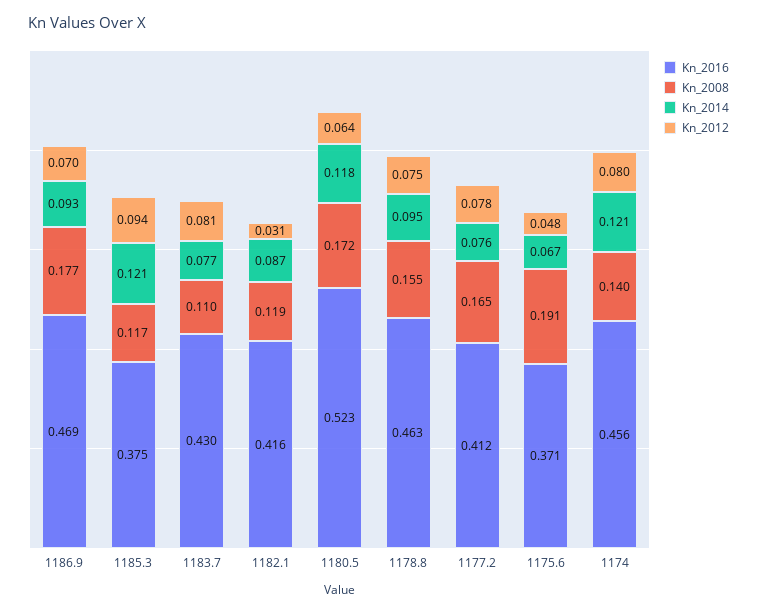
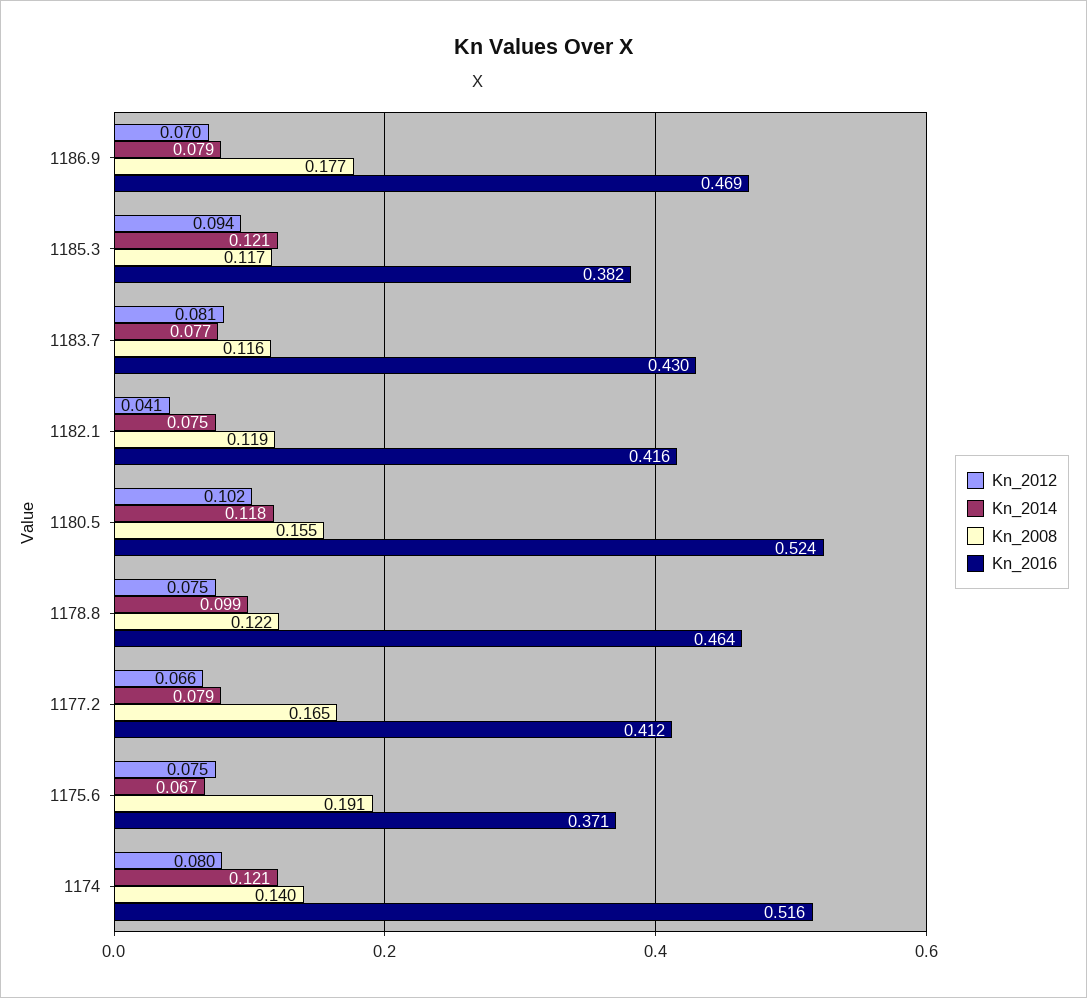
Kn_2014, 1186.9: 0.093 -> 0.079
Kn_2016, 1185.3: 0.375 -> 0.382
Kn_2008, 1183.7: 0.11 -> 0.116
Kn_2014, 1182.1: 0.087 -> 0.075
Kn_2012, 1182.1: 0.031 -> 0.041
Kn_2016, 1180.5: 0.523 -> 0.524
Kn_2008, 1180.5: 0.172 -> 0.155
Kn_2012, 1180.5: 0.064 -> 0.102
Kn_2016, 1178.8: 0.463 -> 0.464
Kn_2008, 1178.8: 0.155 -> 0.122
Kn_2014, 1178.8: 0.095 -> 0.099
Kn_2014, 1177.2: 0.076 -> 0.079
Kn_2012, 1177.2: 0.078 -> 0.066
Kn_2012, 1175.6: 0.048 -> 0.075
Kn_2016, 1174: 0.456 -> 0.516

